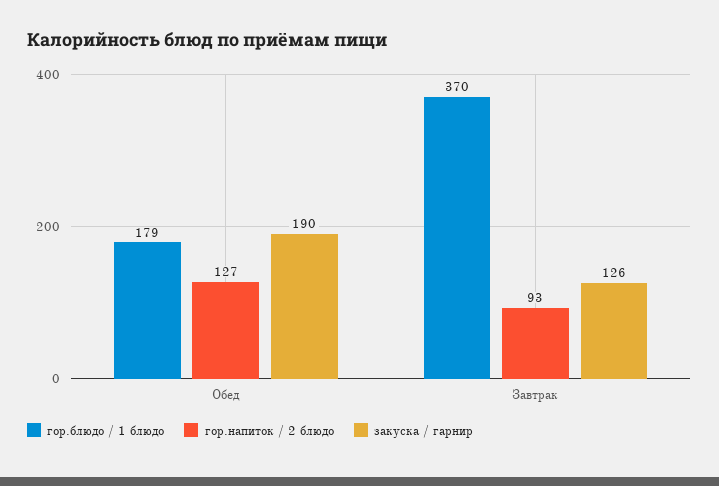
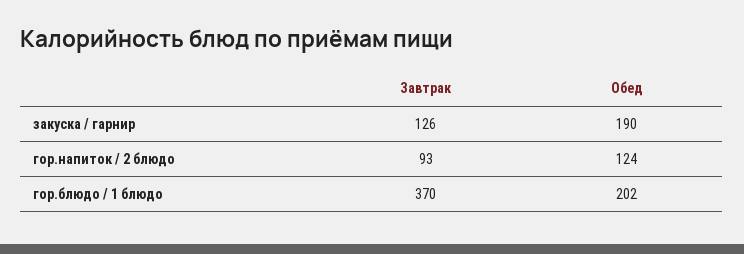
гор.блюдо / 1 блюдо, Обед: 179 -> 202
гор.напиток / 2 блюдо, Обед: 127 -> 124

